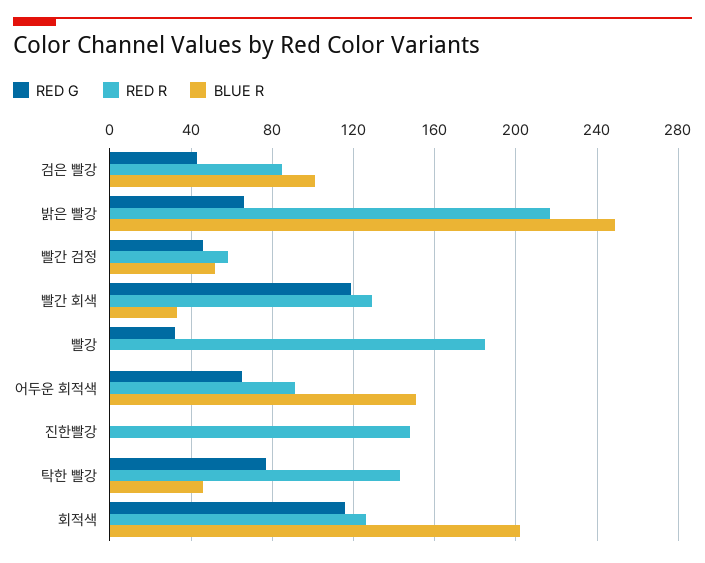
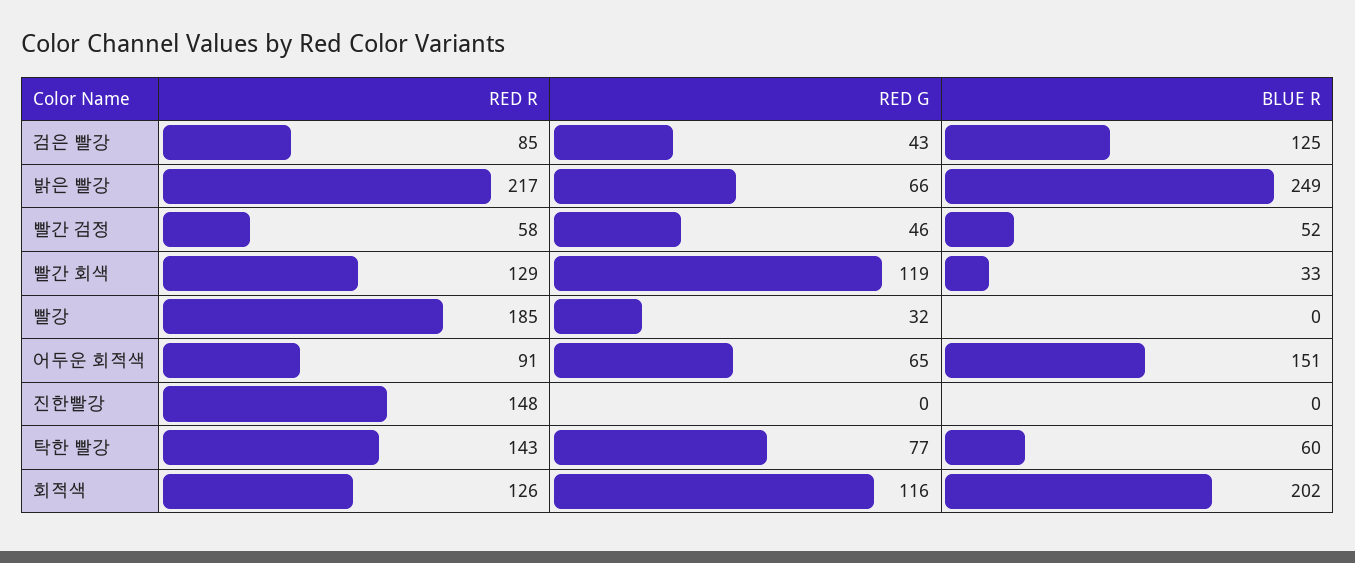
BLUE R, 검은 빨강: 100 -> 125
BLUE R, 탁한 빨강: 45 -> 60

